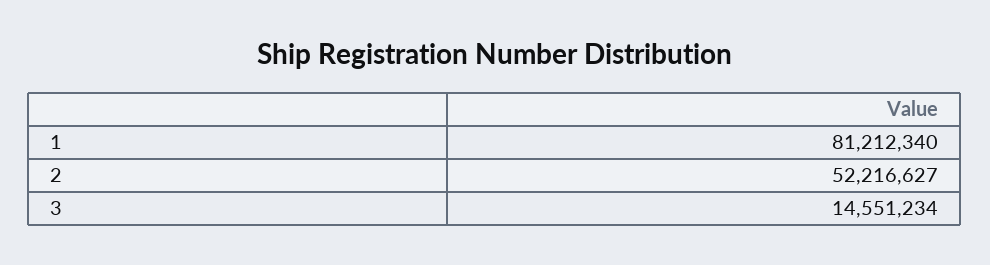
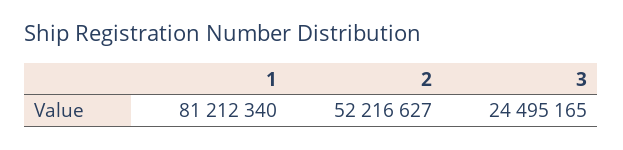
3: 14551234 -> 24495165

